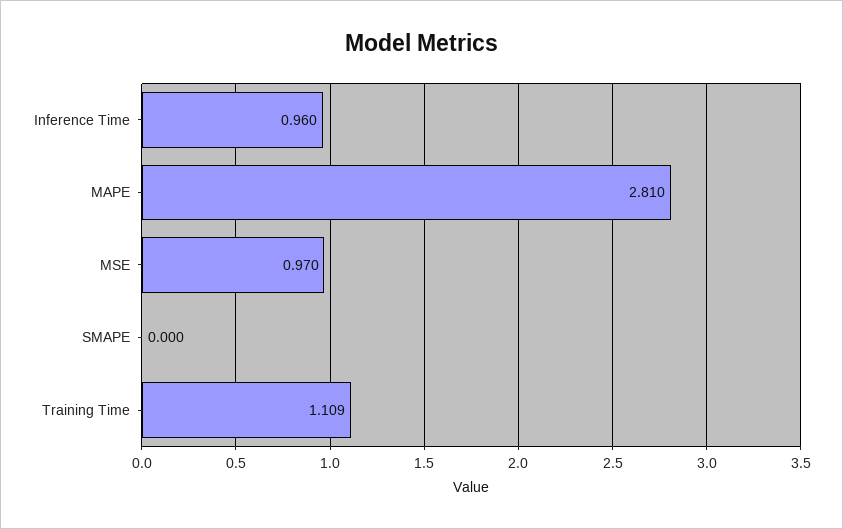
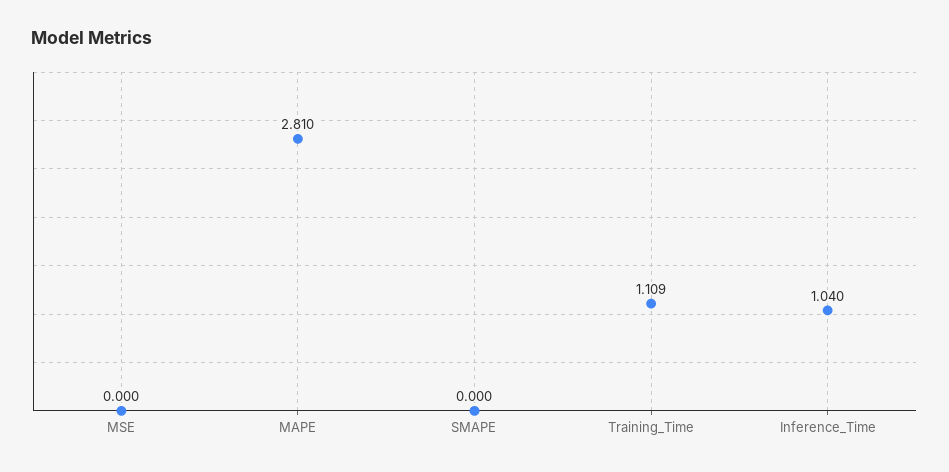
Inference Time: 0.96 -> 1.04
MSE: 0.97 -> 0

